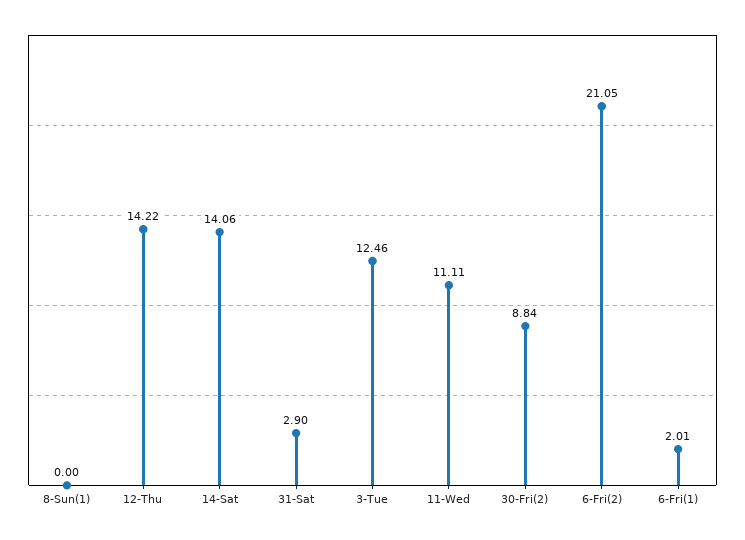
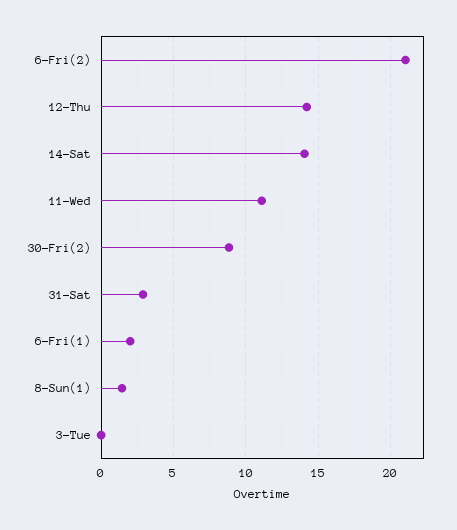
8-Sun(1): 0 -> 1.5
3-Tue: 12.46 -> 0

